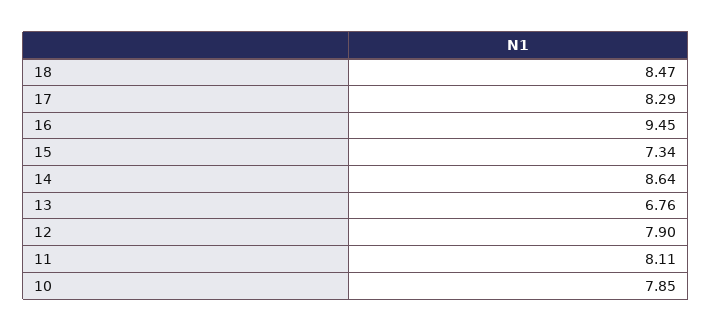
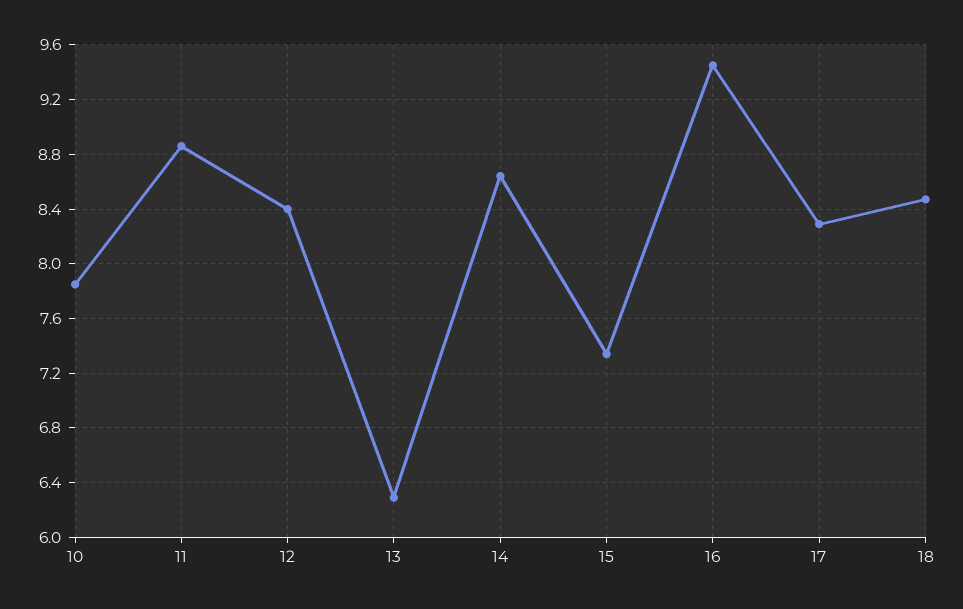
13: 6.76 -> 6.3
12: 7.9 -> 8.4
11: 8.11 -> 8.85

